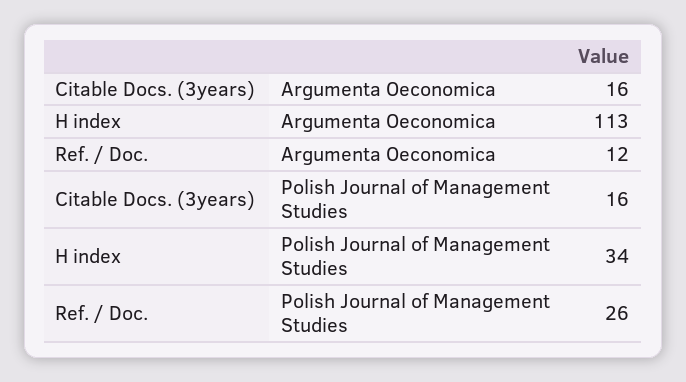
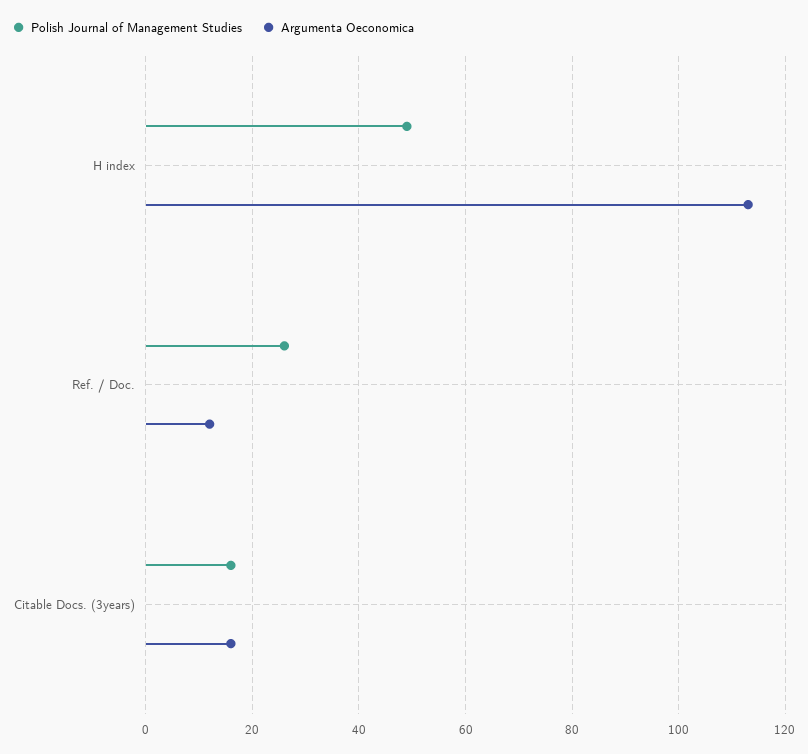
Polish Journal of Management Studies, H index: 34 -> 50

